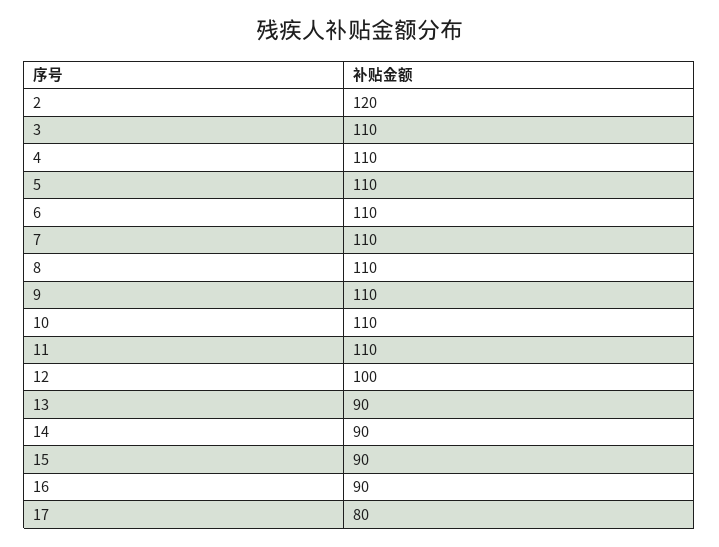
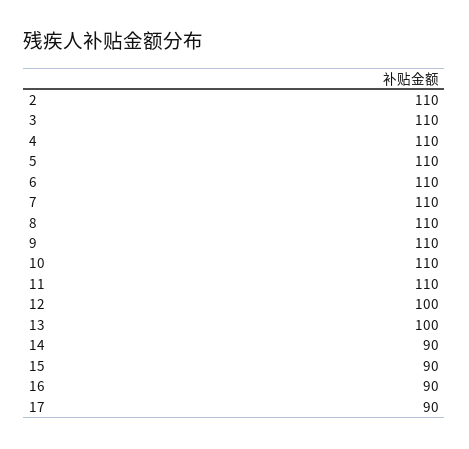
2: 120 -> 110
13: 90 -> 100
17: 80 -> 90

